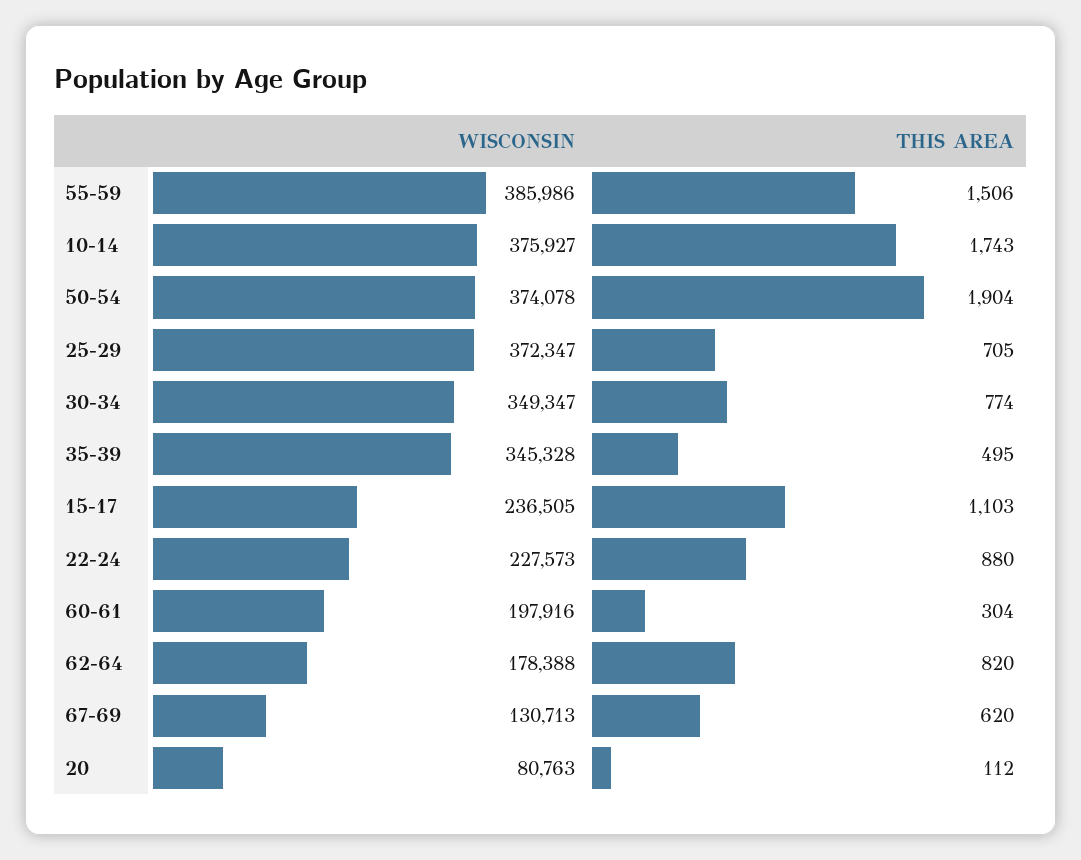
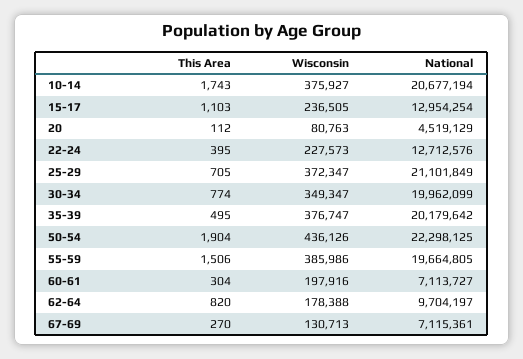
WISCONSIN, 50-54: 374078 -> 436126
WISCONSIN, 35-39: 345328 -> 376747
THIS AREA, 22-24: 880 -> 395
THIS AREA, 67-69: 620 -> 270
National, 10-14: none -> 20677194
National, 15-17: none -> 12954254
National, 20: none -> 4519129
National, 22-24: none -> 12712576
National, 25-29: none -> 21101849
National, 30-34: none -> 19962099
National, 35-39: none -> 20179642
National, 50-54: none -> 22298125
National, 55-59: none -> 19664805
National, 60-61: none -> 7113727
National, 62-64: none -> 9704197
National, 67-69: none -> 7115361

